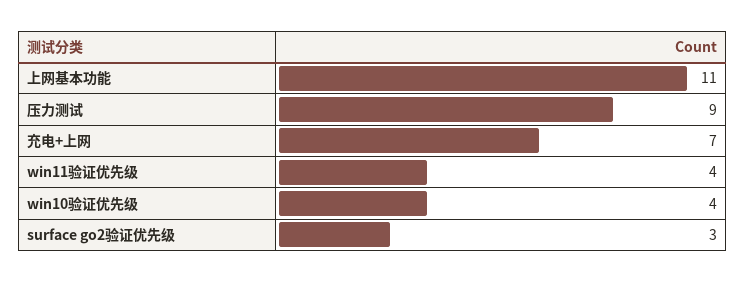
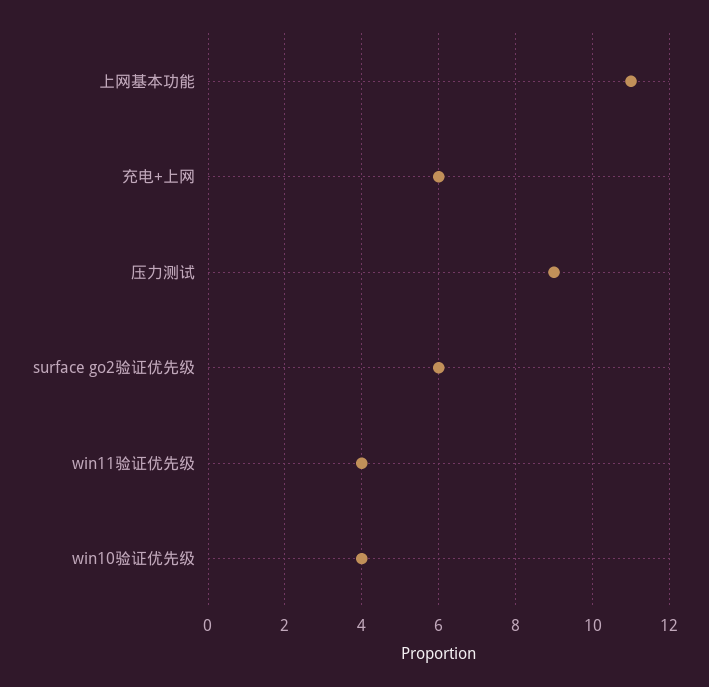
充电+上网: 7 -> 6
surface go2验证优先级: 3 -> 6

